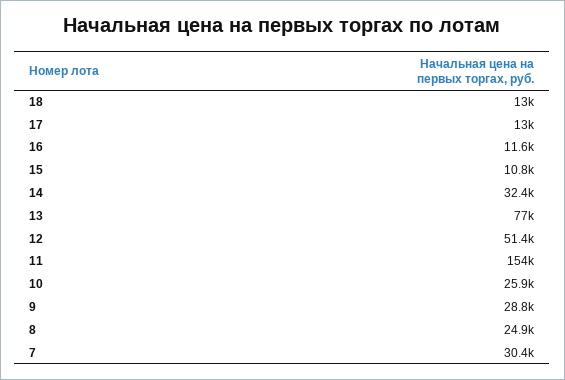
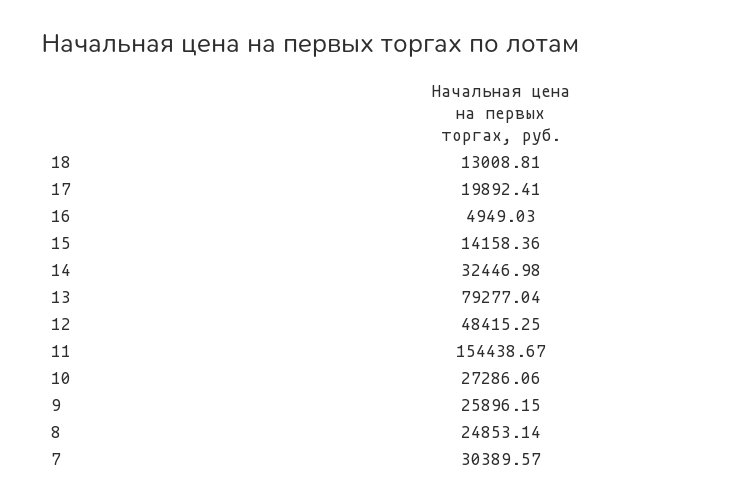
17: 13000 -> 19892.41
16: 11600 -> 4949.03
15: 10800 -> 14158.36
13: 77000 -> 79277.04
12: 51400 -> 48415.25
10: 25900 -> 27286.06
9: 28800 -> 25896.15

